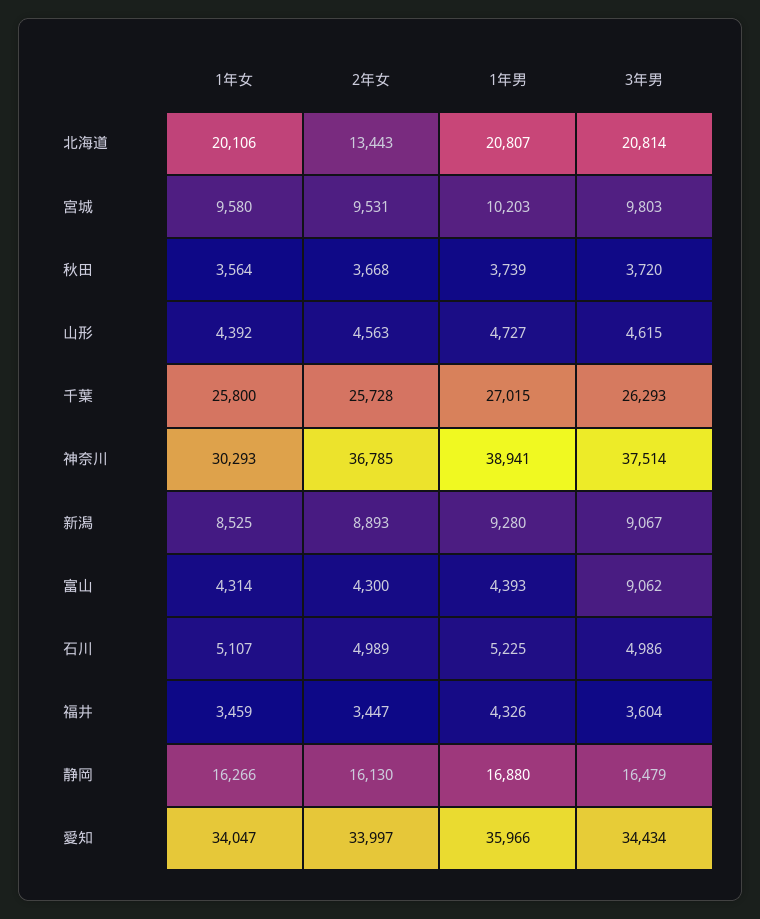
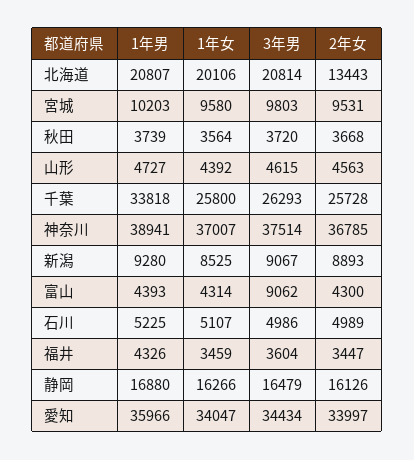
1年男, 千葉: 27015 -> 33818
1年女, 神奈川: 30293 -> 37007
2年女, 静岡: 16130 -> 16126

